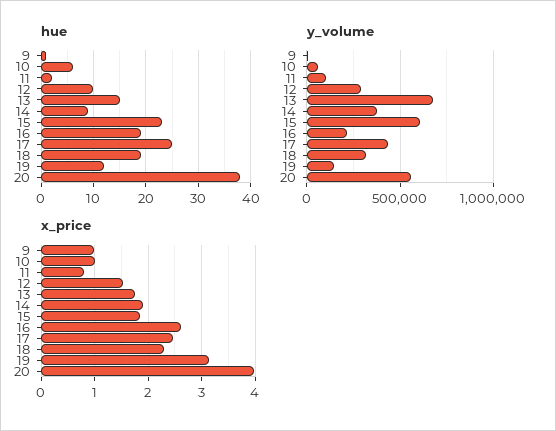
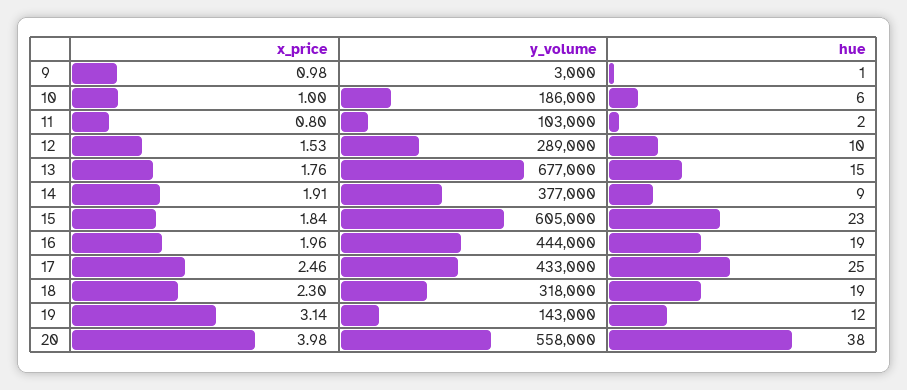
y_volume, 10: 50000 -> 186000
y_volume, 16: 200000 -> 444000
x_price, 16: 2.6 -> 1.96

